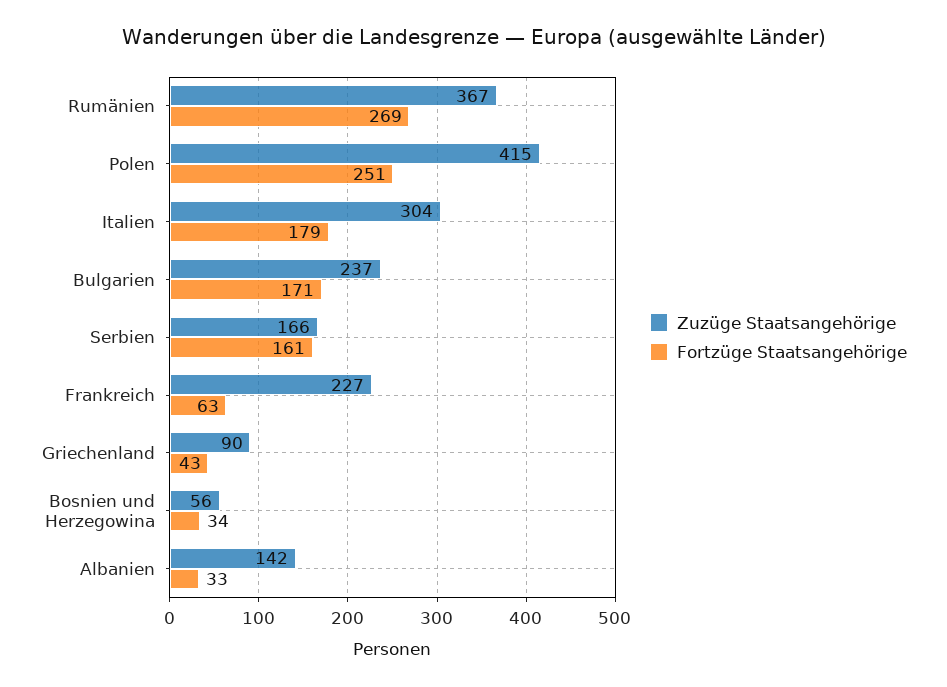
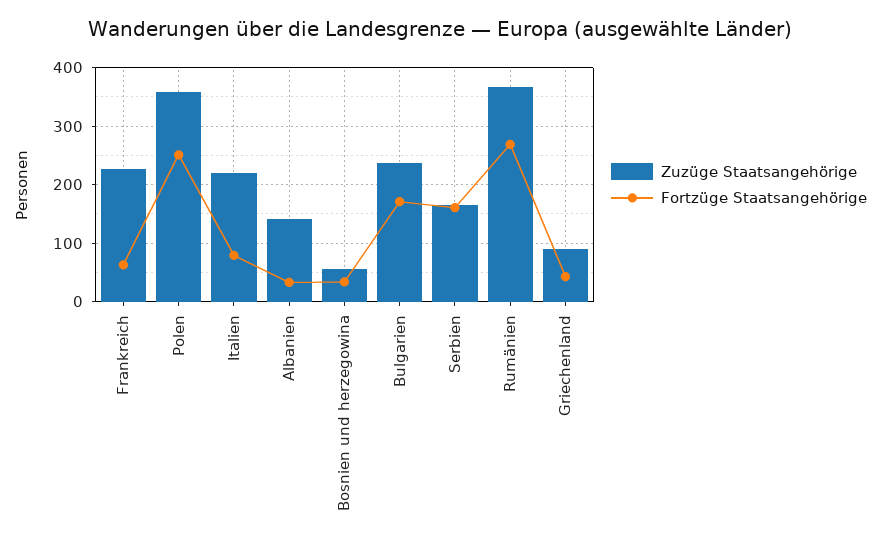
Zuzüge Staatsangehörige, Polen: 415 -> 360
Zuzüge Staatsangehörige, Italien: 304 -> 220
Fortzüge Staatsangehörige, Italien: 179 -> 80

